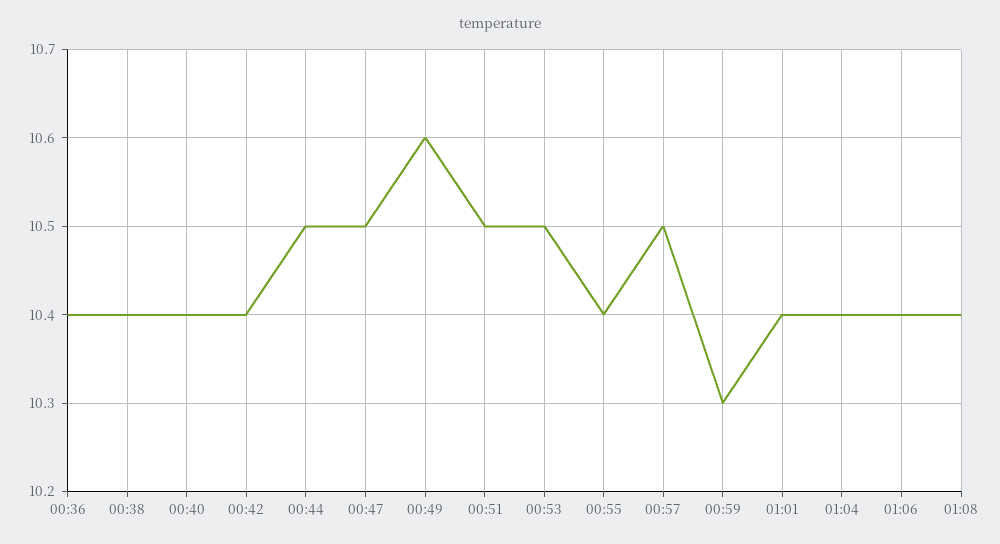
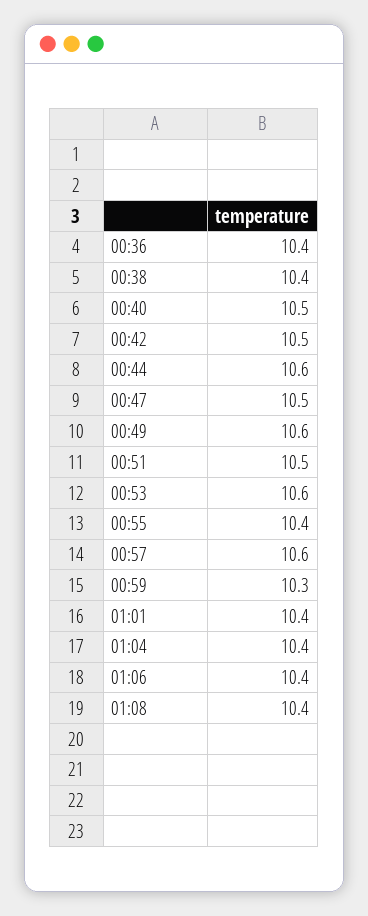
00:40: 10.4 -> 10.5
00:42: 10.4 -> 10.5
00:44: 10.5 -> 10.6
00:53: 10.5 -> 10.6
00:57: 10.5 -> 10.6

